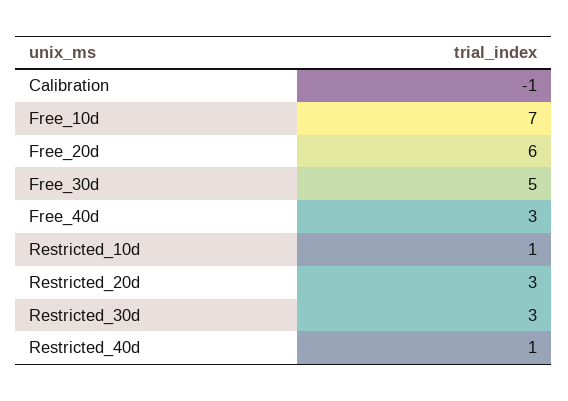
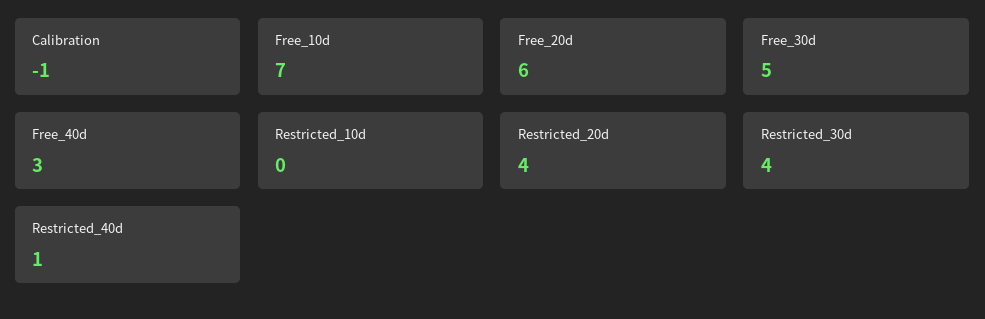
Restricted_10d: 1 -> 0
Restricted_20d: 3 -> 4
Restricted_30d: 3 -> 4

